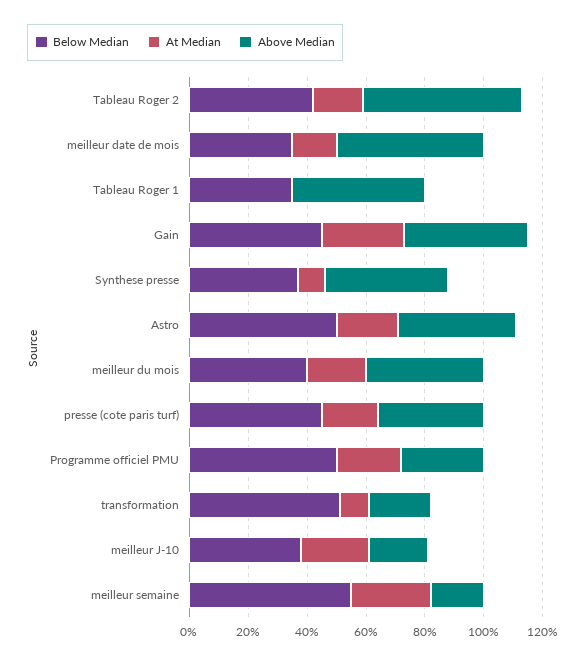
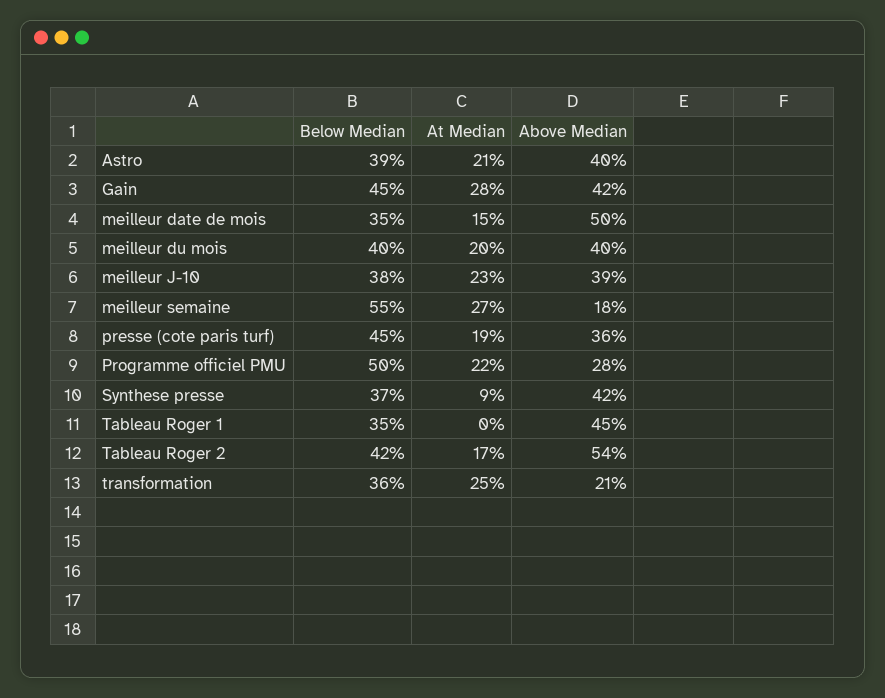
Below Median, Astro: 50 -> 39
Below Median, transformation: 50 -> 36
At Median, transformation: 10 -> 25
Above Median, meilleur J-10: 20 -> 39

